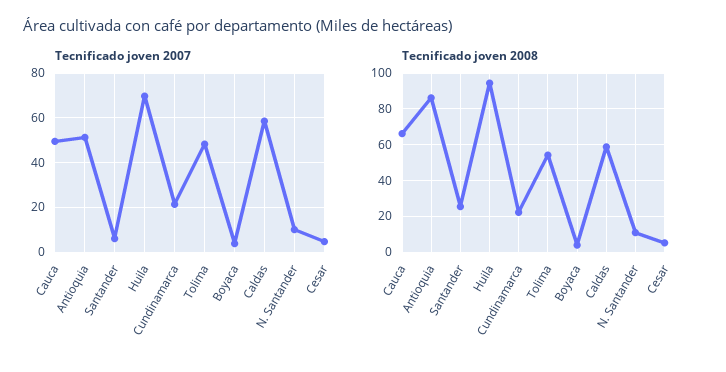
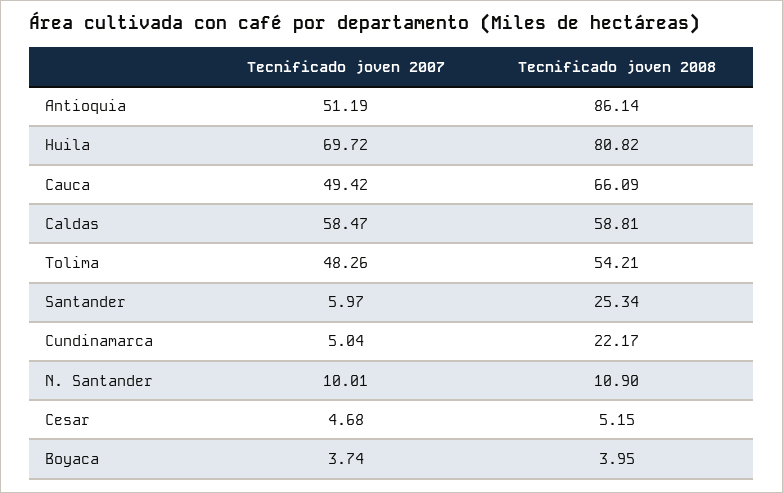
Tecnificado joven 2007, Cundinamarca: 20 -> 5.04
Tecnificado joven 2008, Huila: 95 -> 80.82

